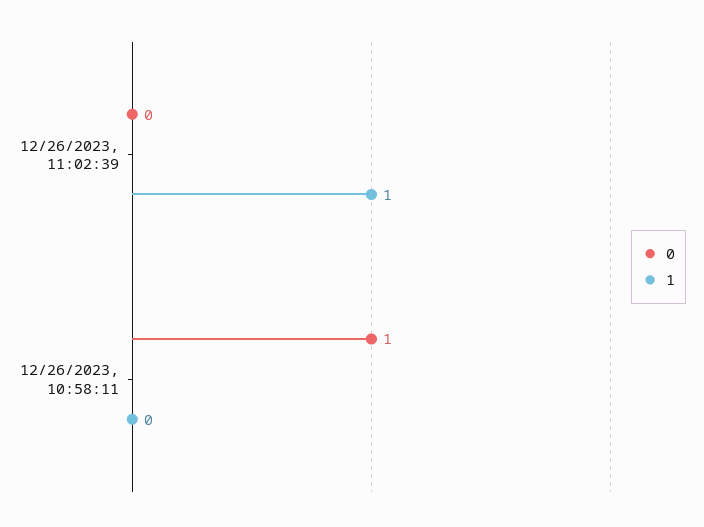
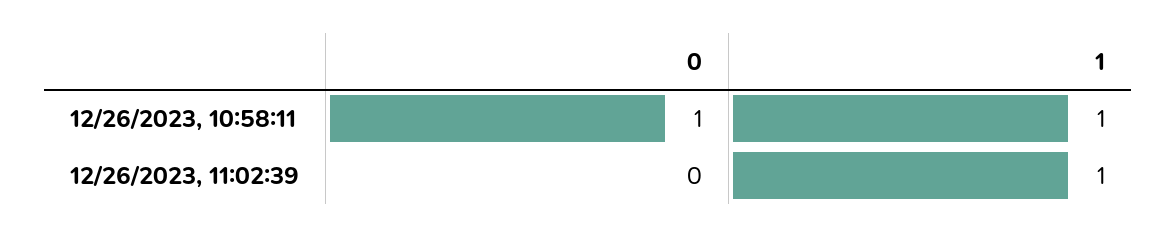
1, 12/26/2023, 10:58:11: 0 -> 1

